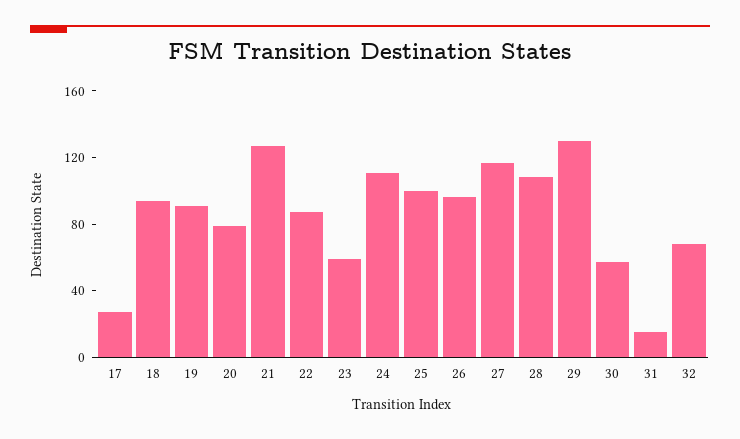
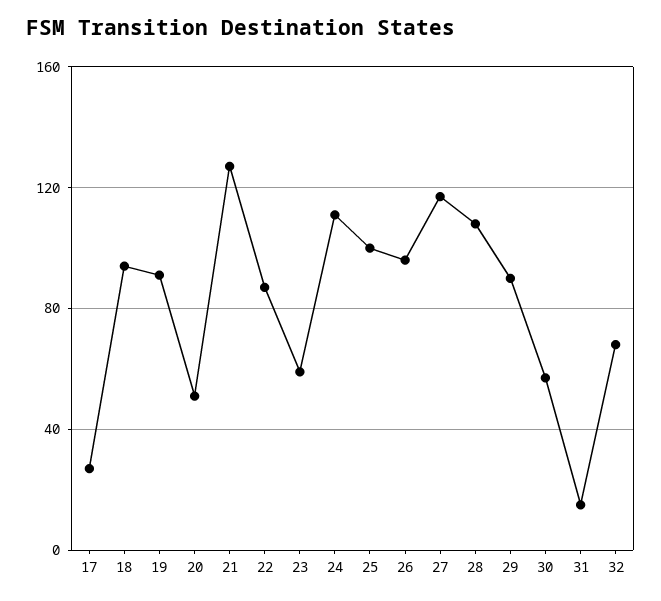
20: 80 -> 50
29: 130 -> 90

